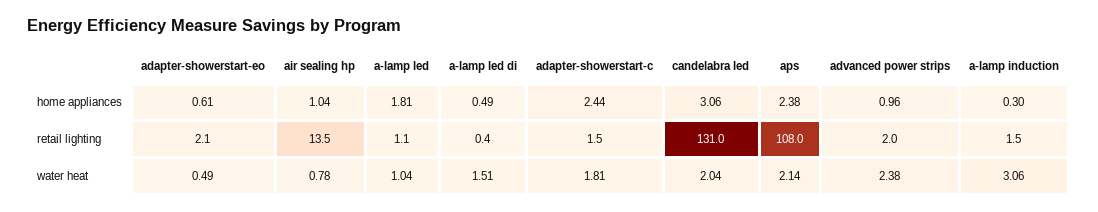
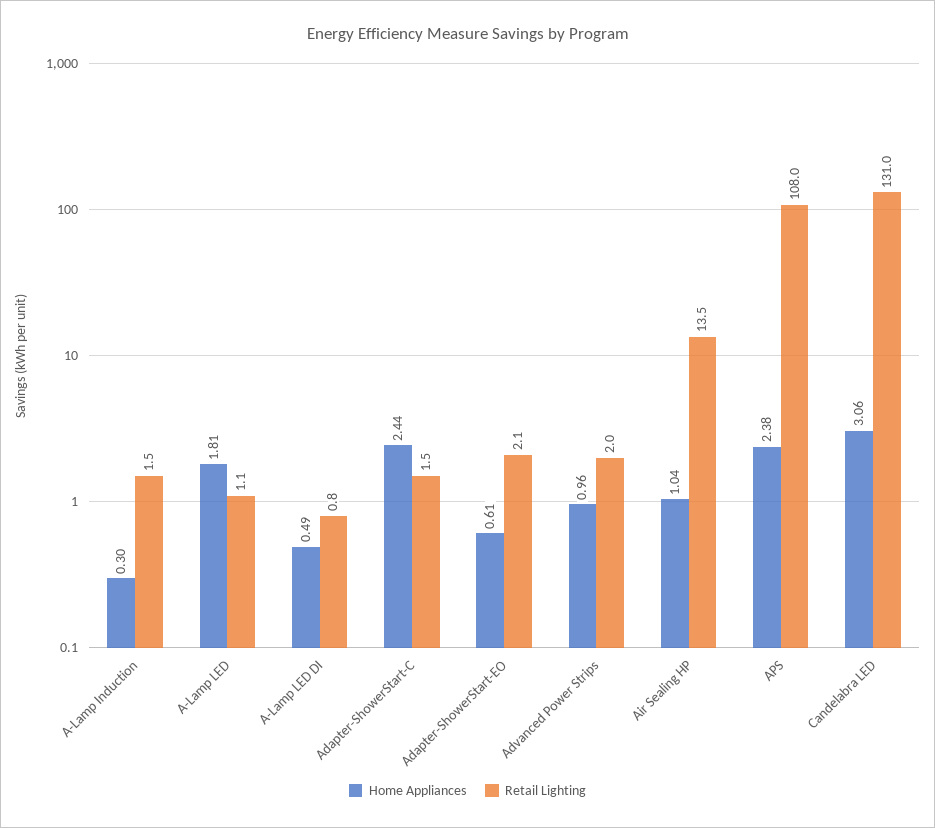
retail lighting, a-lamp led di: 0.4 -> 0.8
water heat, adapter-showerstart-eo: 0.49 -> none
water heat, air sealing hp: 0.78 -> none
water heat, a-lamp led: 1.04 -> none
water heat, a-lamp led di: 1.51 -> none
water heat, adapter-showerstart-c: 1.81 -> none
water heat, candelabra led: 2.04 -> none
water heat, aps: 2.14 -> none
water heat, advanced power strips: 2.38 -> none
water heat, a-lamp induction: 3.06 -> none

